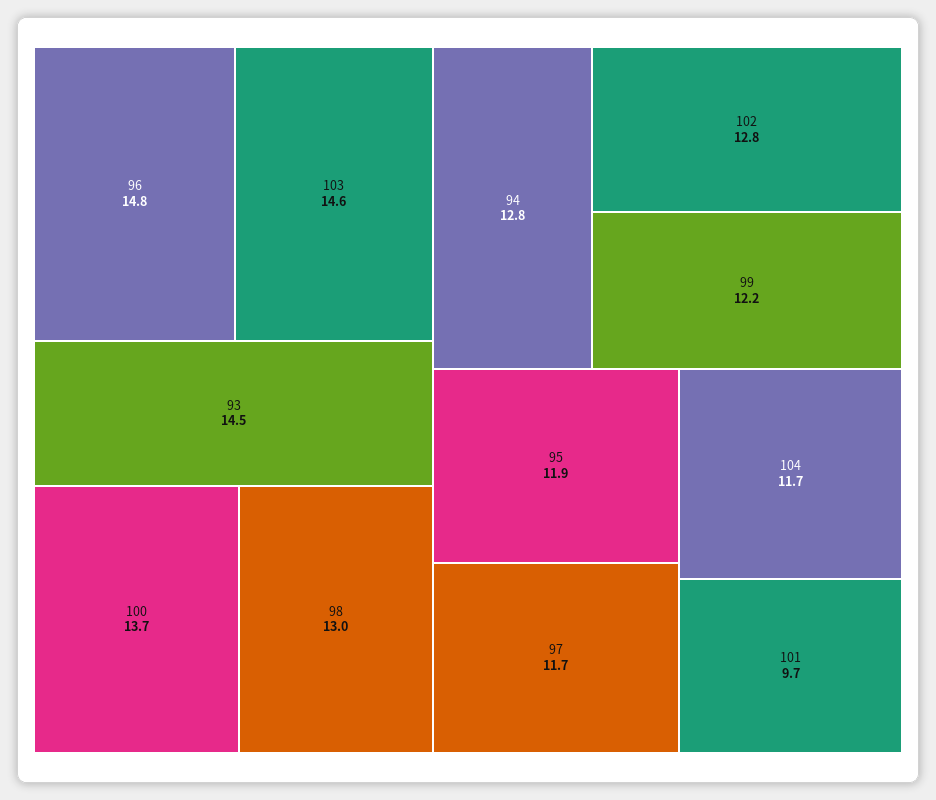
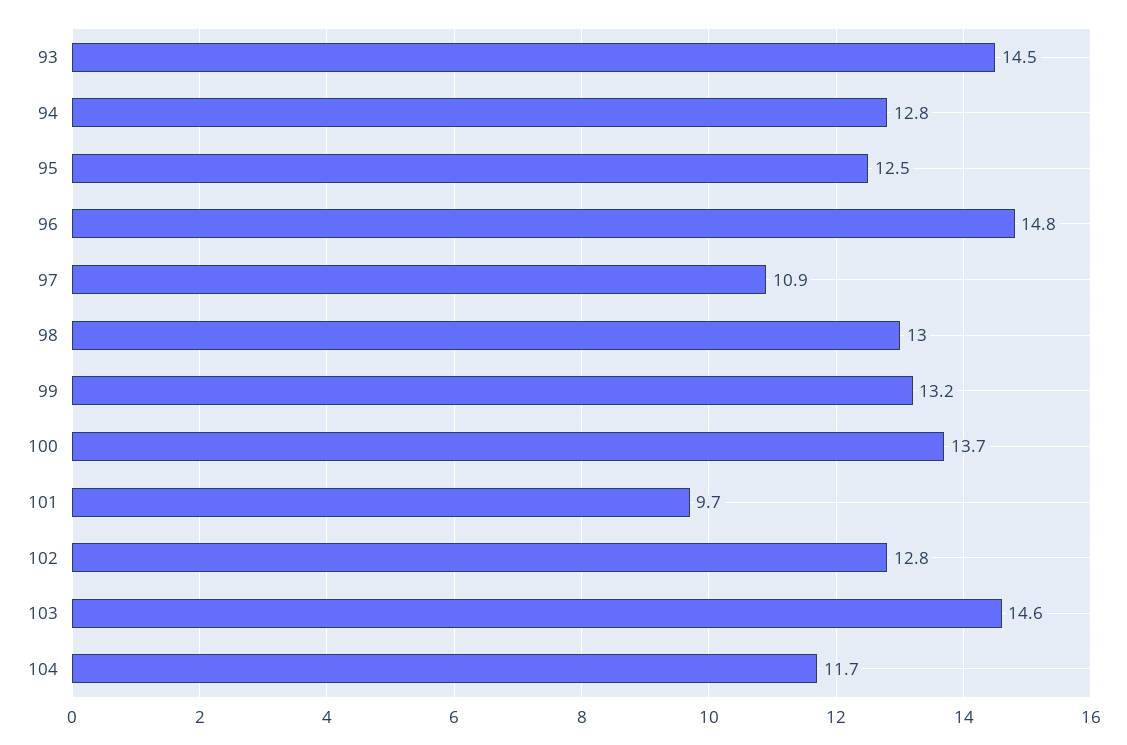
99: 12.2 -> 13.2
95: 11.9 -> 12.5
97: 11.7 -> 10.9

